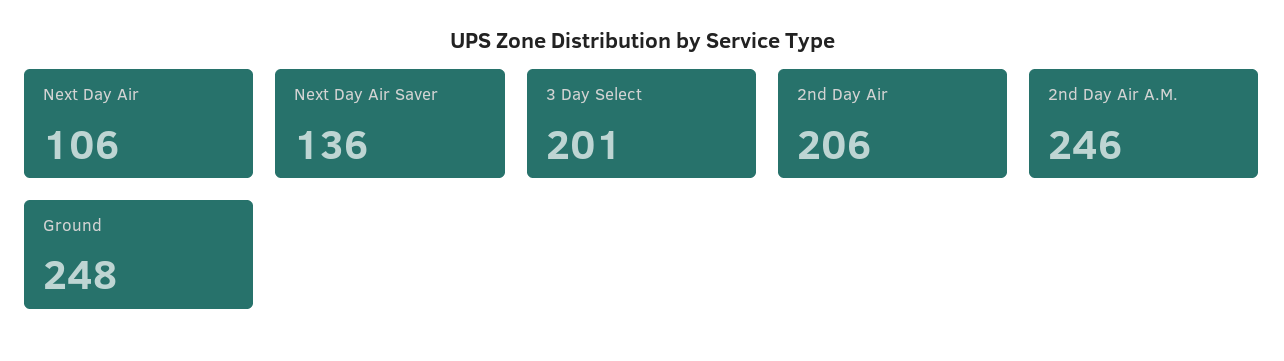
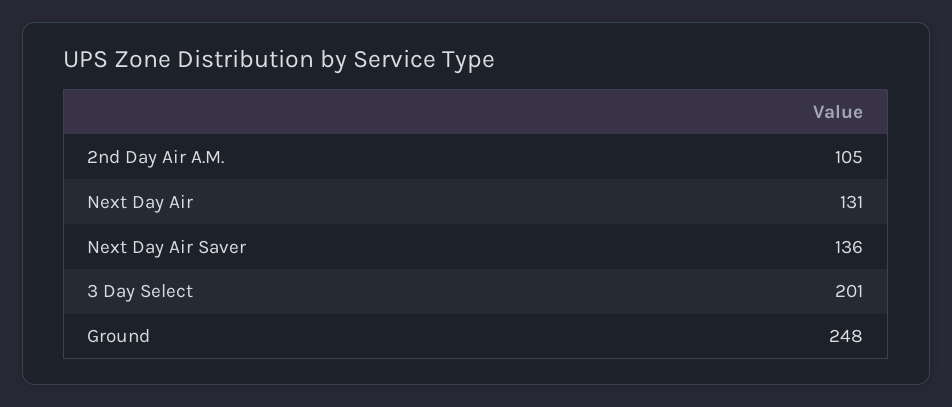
Next Day Air: 106 -> 131
2nd Day Air: 206 -> none
2nd Day Air A.M.: 246 -> 105

